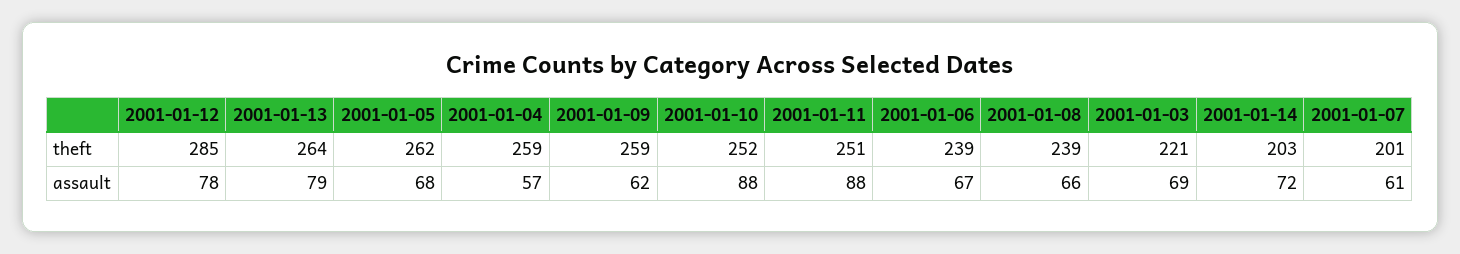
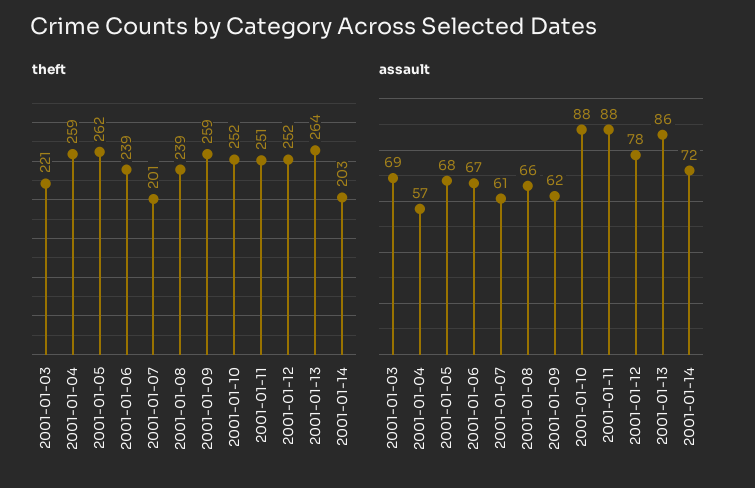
theft, 2001-01-12: 285 -> 252
assault, 2001-01-13: 79 -> 86

